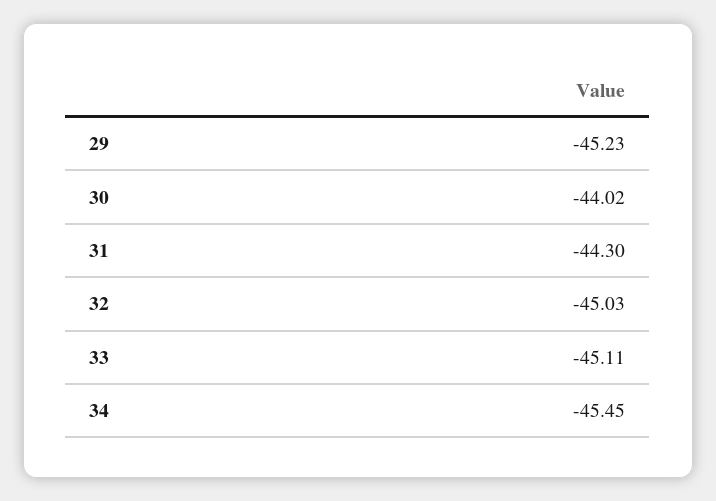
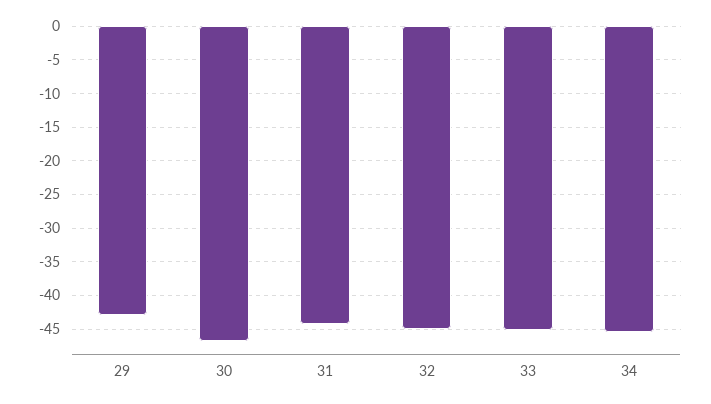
29: -45.23 -> -43
30: -44.02 -> -47

